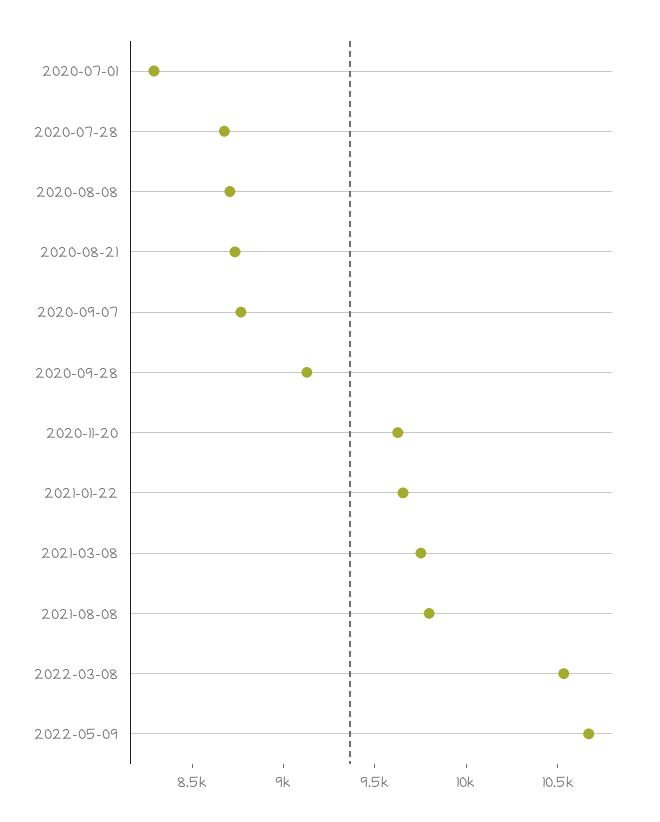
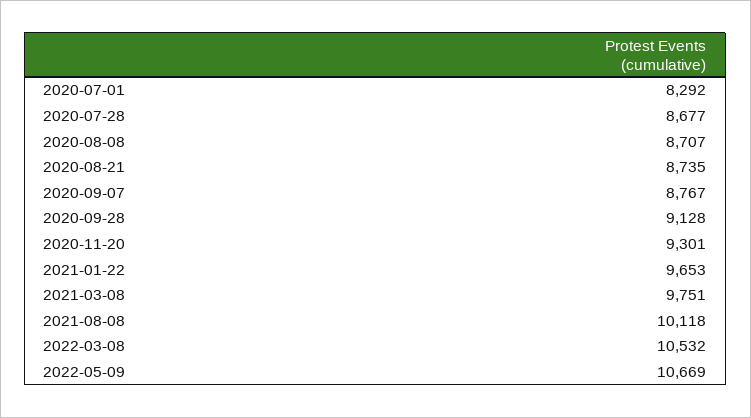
2020-11-20: 9600 -> 9301
2021-08-08: 9800 -> 10118

